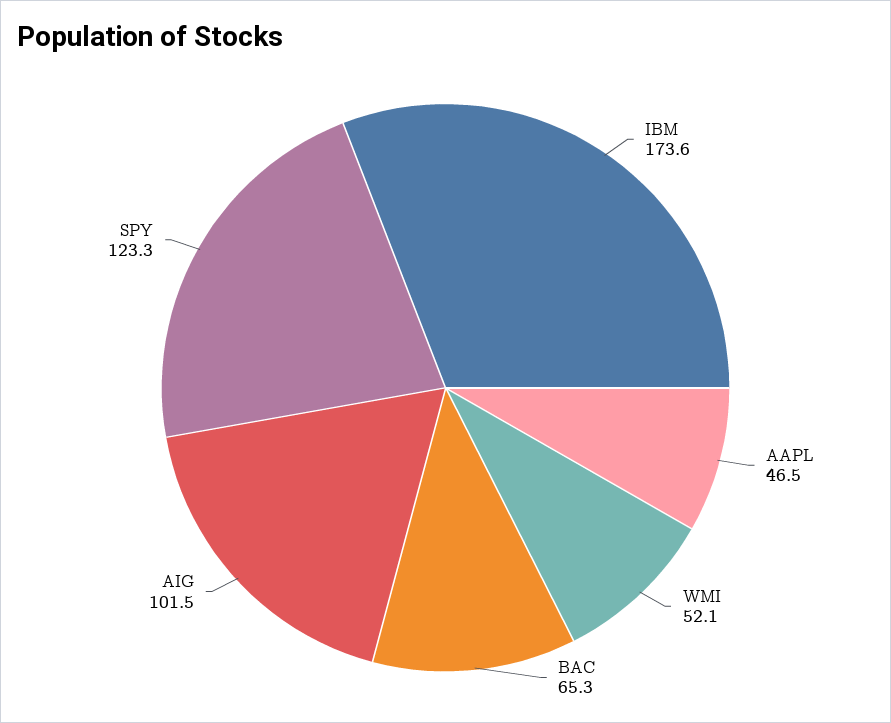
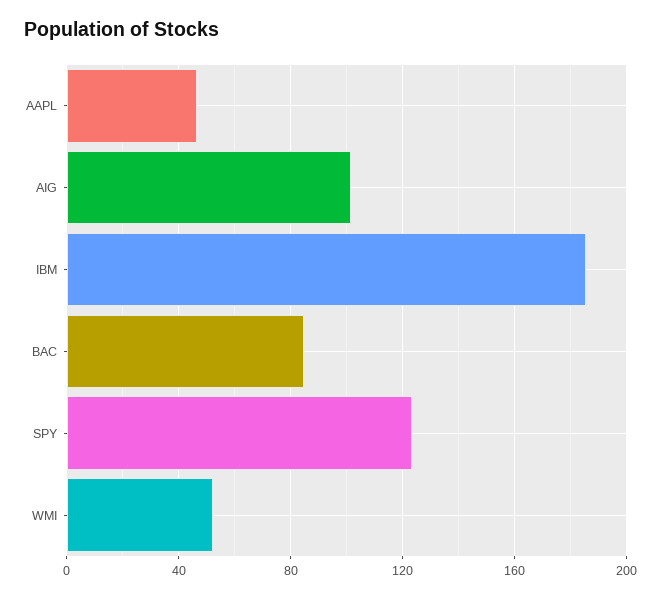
IBM: 173.6 -> 185
BAC: 65.3 -> 85

